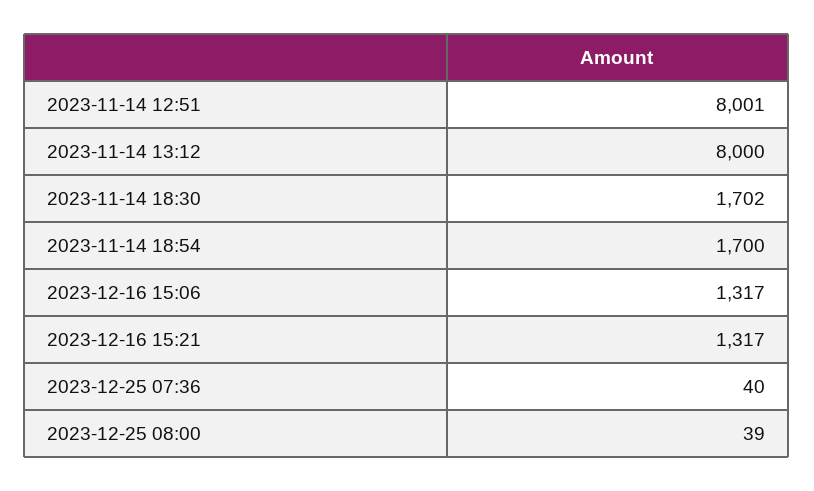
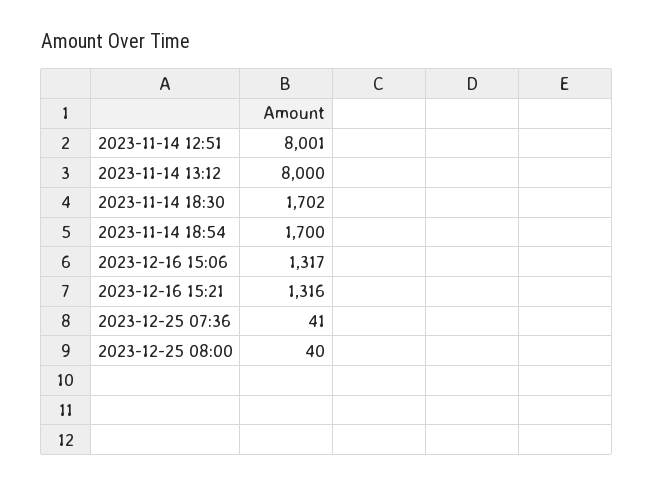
2023-12-16 15:21: 1317 -> 1316
2023-12-25 07:36: 40 -> 41
2023-12-25 08:00: 39 -> 40

